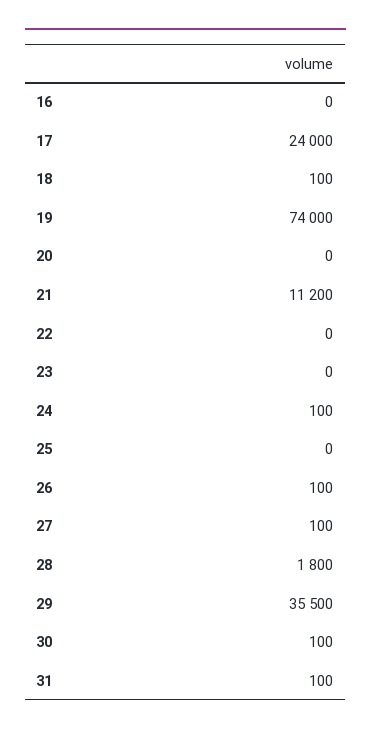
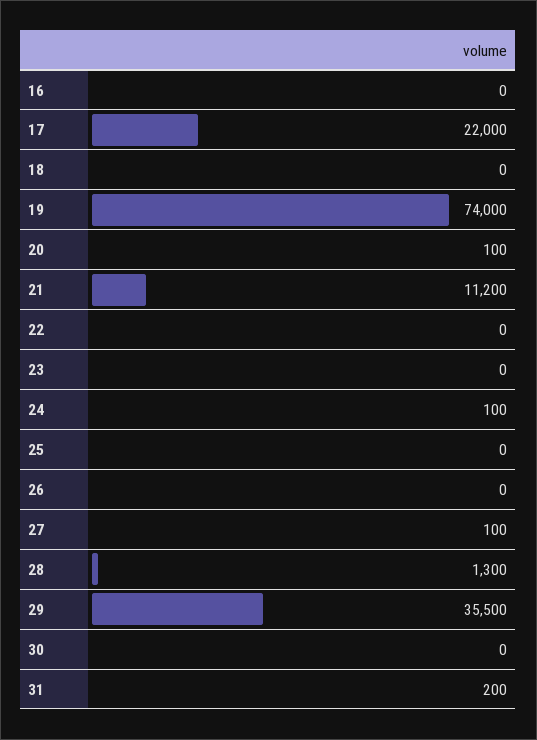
17: 24000 -> 22000
18: 100 -> 0
20: 0 -> 100
26: 100 -> 0
28: 1800 -> 1300
30: 100 -> 0
31: 100 -> 200

